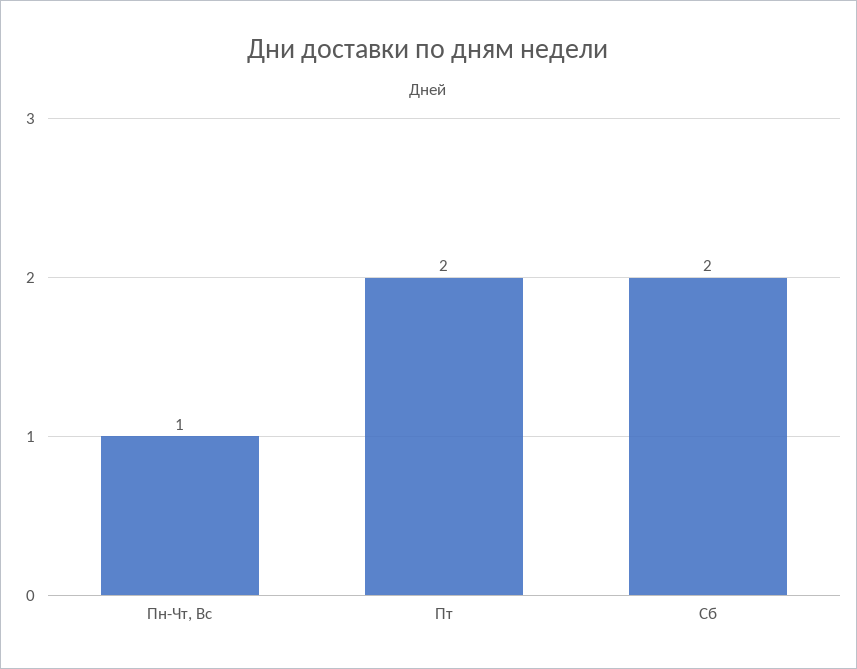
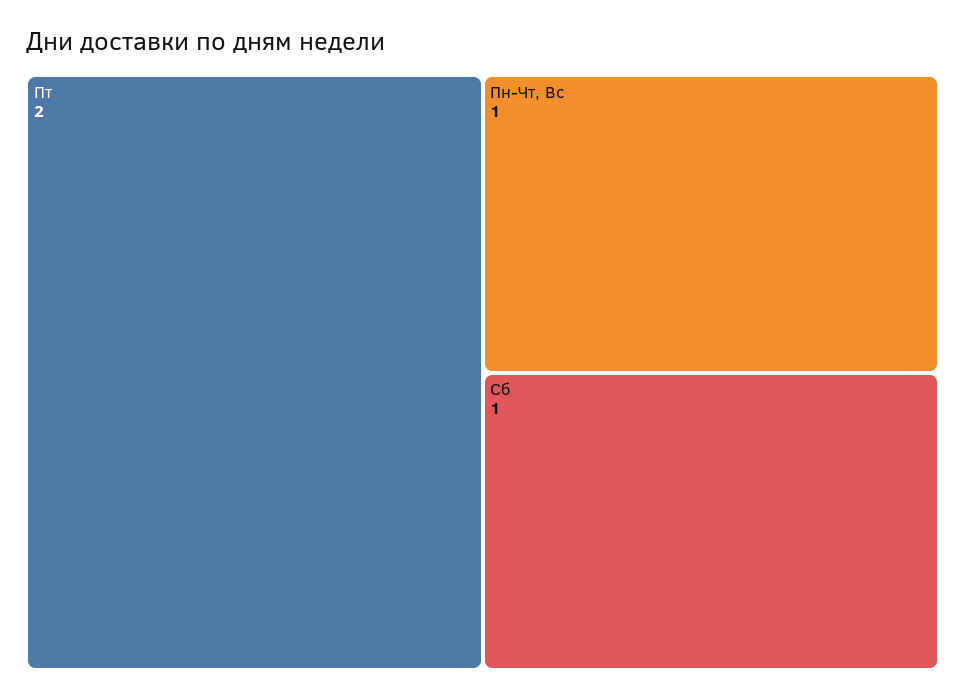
Сб: 2 -> 1

